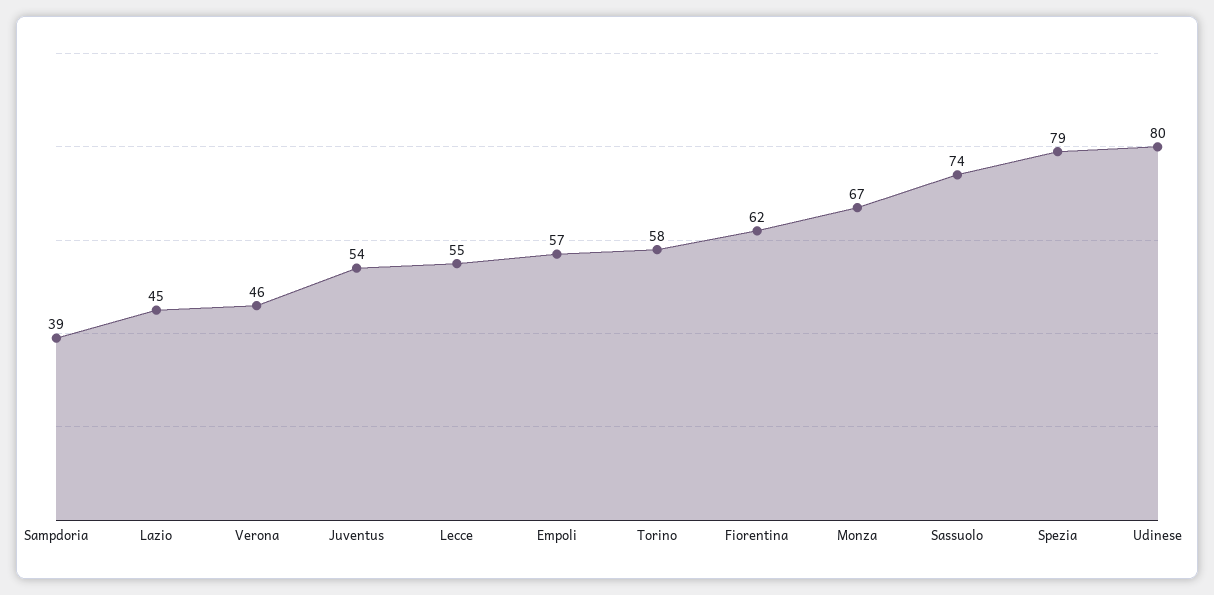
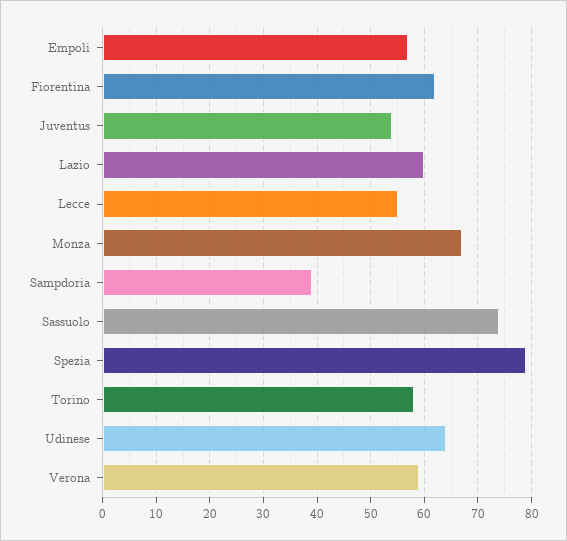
Lazio: 45 -> 60
Verona: 46 -> 60
Udinese: 80 -> 65

